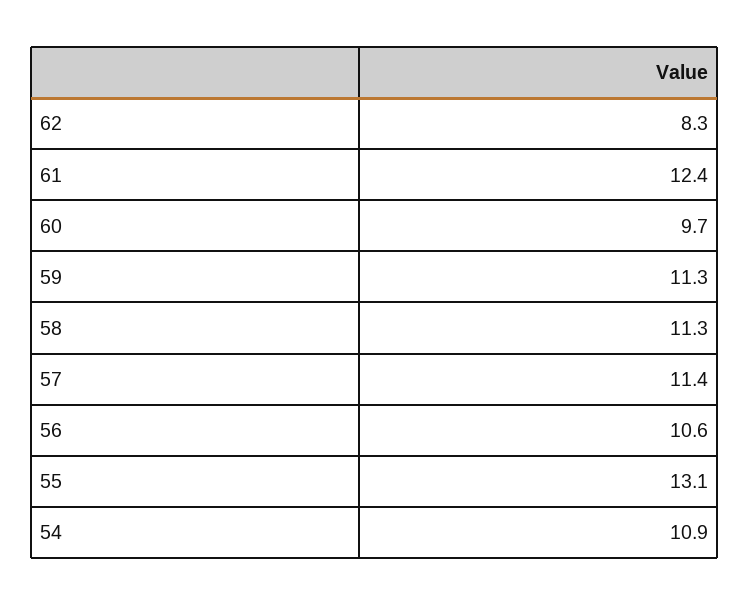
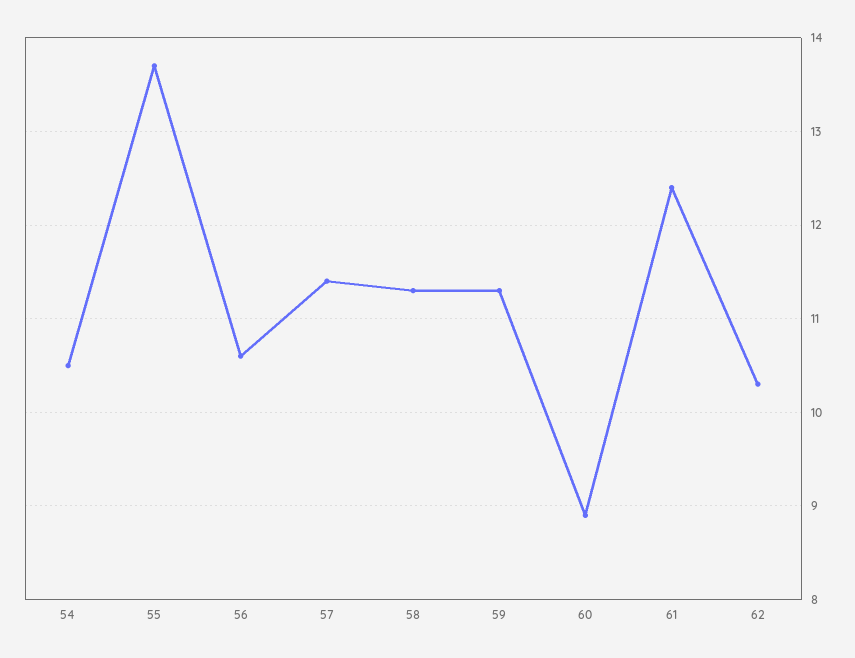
62: 8.3 -> 10.3
60: 9.7 -> 8.9
55: 13.1 -> 13.7
54: 10.9 -> 10.5

